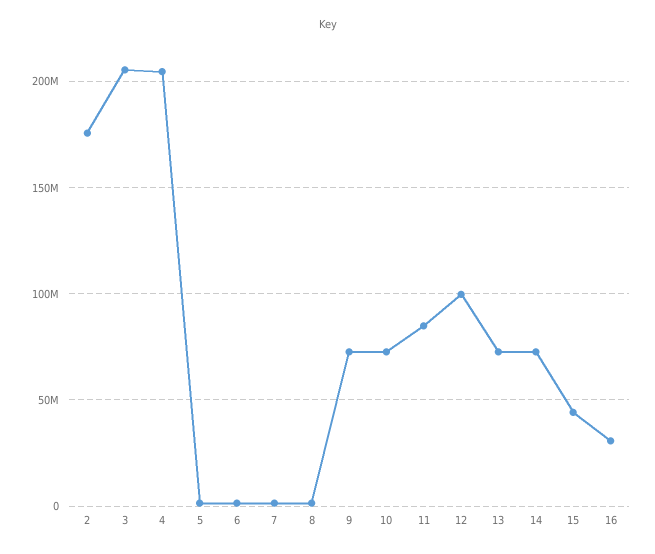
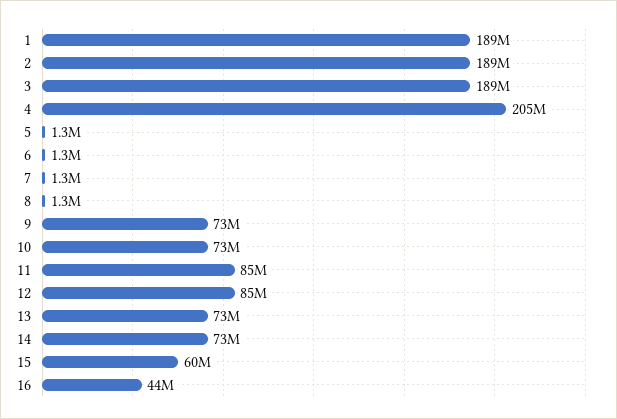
2: 175000000 -> 189000000
3: 205000000 -> 189000000
12: 100000000 -> 85000000
15: 45000000 -> 60000000
16: 30000000 -> 44000000
1: none -> 189000000

